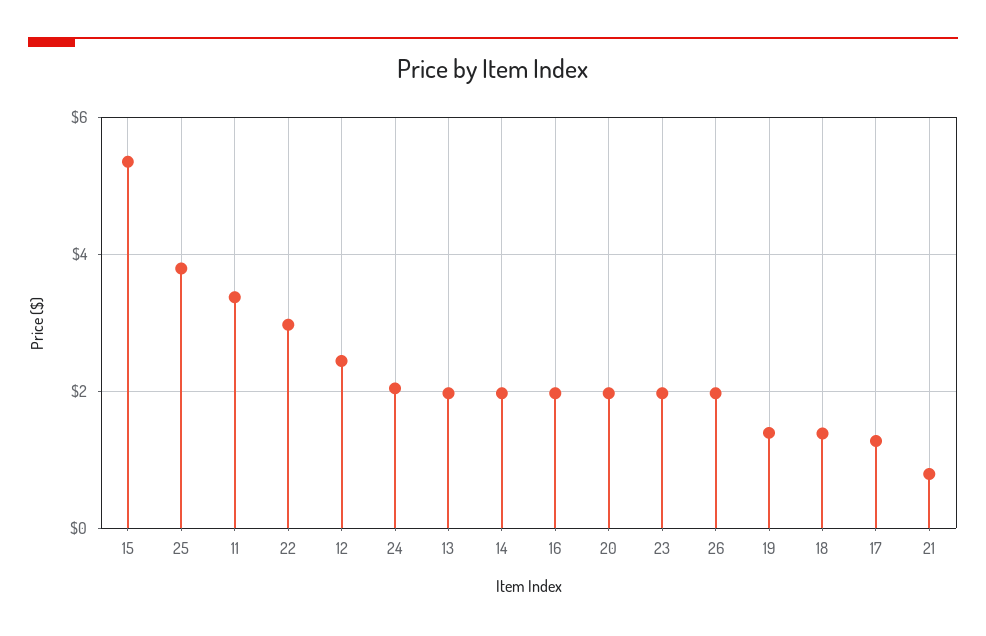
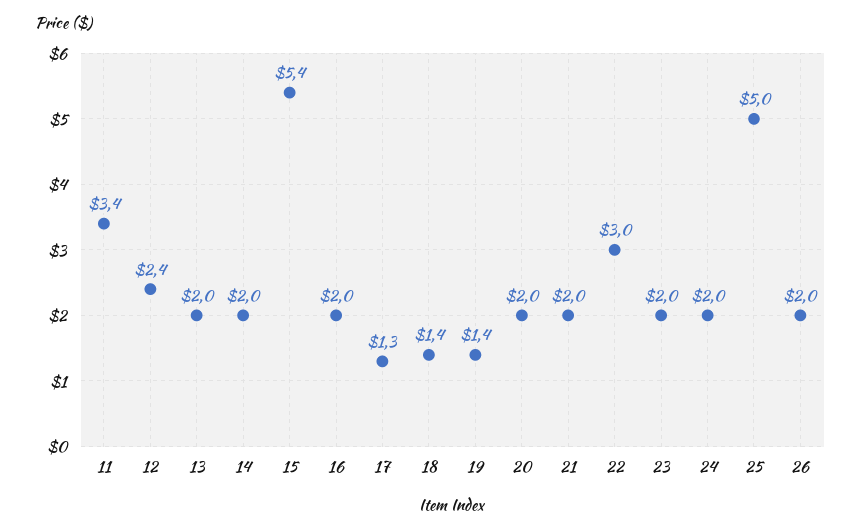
25: 3.8 -> 5
21: 0.8 -> 2

